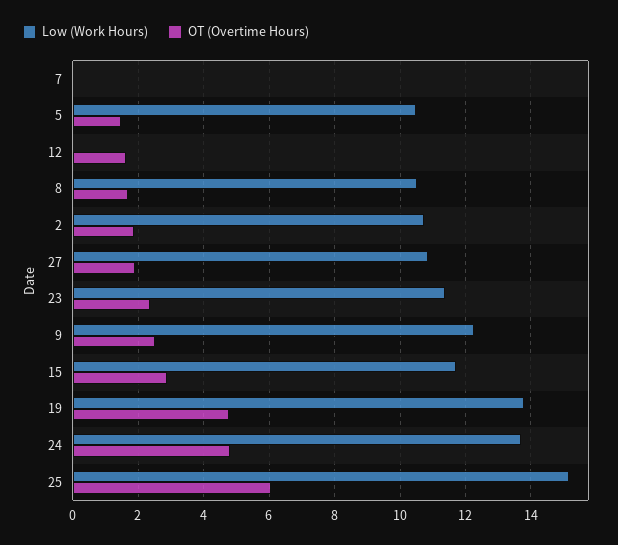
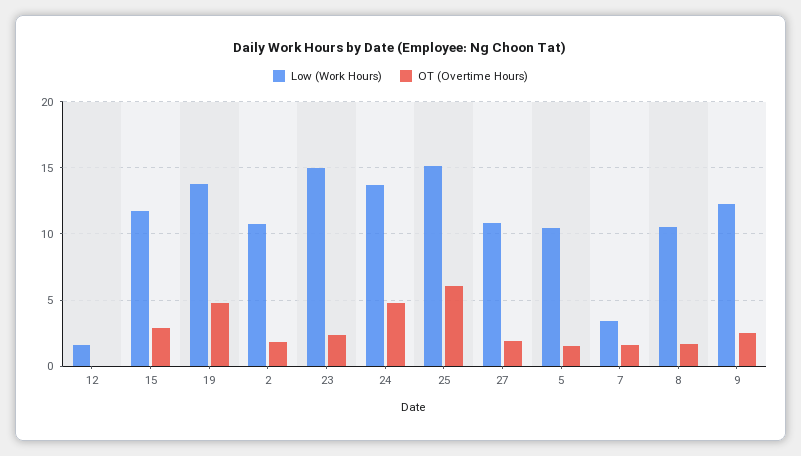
Low (Work Hours), 7: 0 -> 3.5
OT (Overtime Hours), 7: 0 -> 1.5
Low (Work Hours), 12: 0 -> 1.5
OT (Overtime Hours), 12: 1.6 -> 0
Low (Work Hours), 23: 11.4 -> 15

